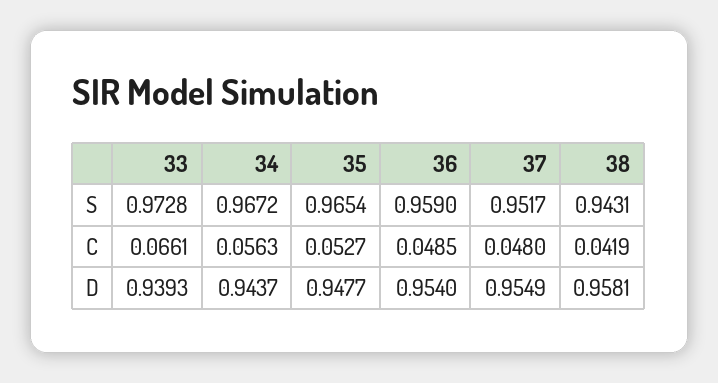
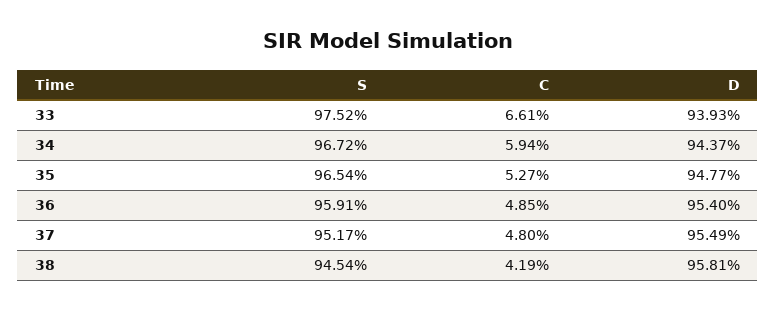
33, S: 0.9728 -> 0.9752
36, S: 0.959 -> 0.9591
38, S: 0.9431 -> 0.9454
34, C: 0.0563 -> 0.0594

